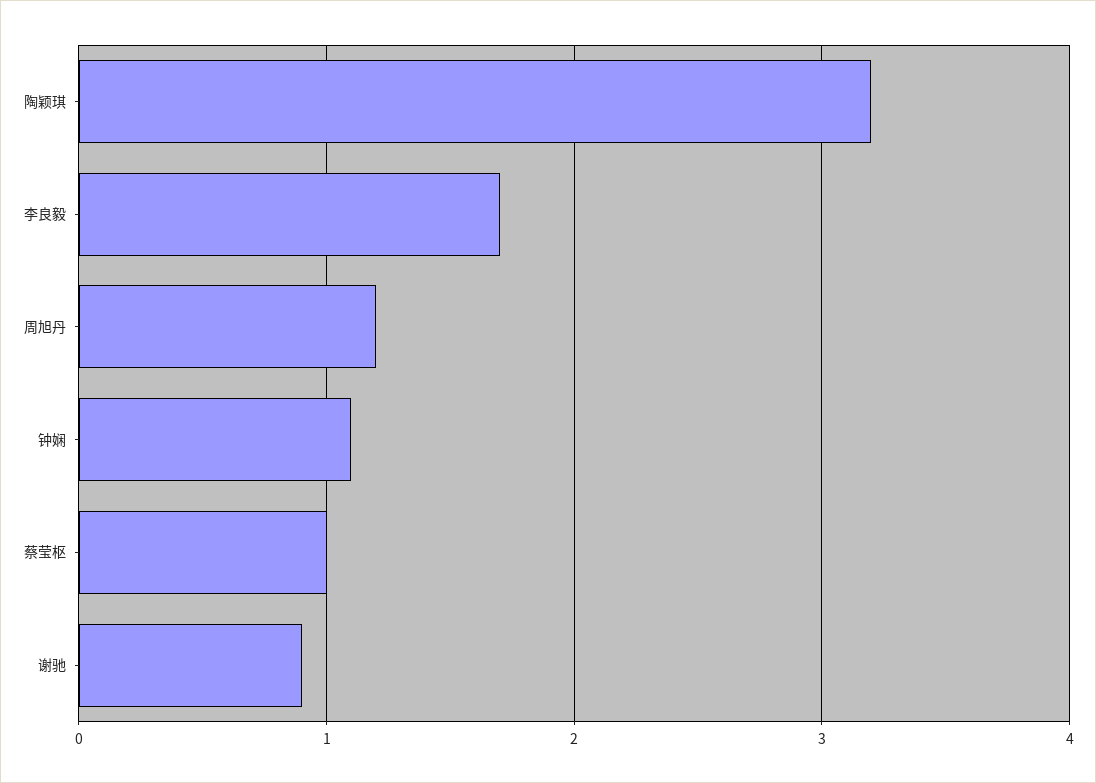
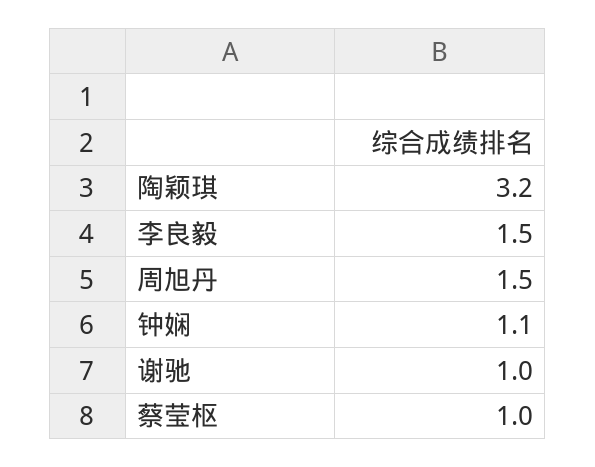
李良毅: 1.7 -> 1.5
周旭丹: 1.2 -> 1.5
谢驰: 0.9 -> 1

